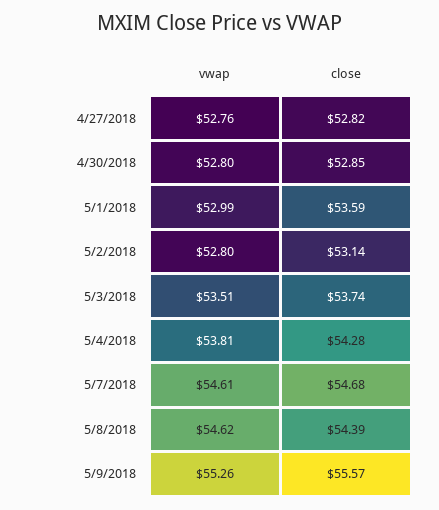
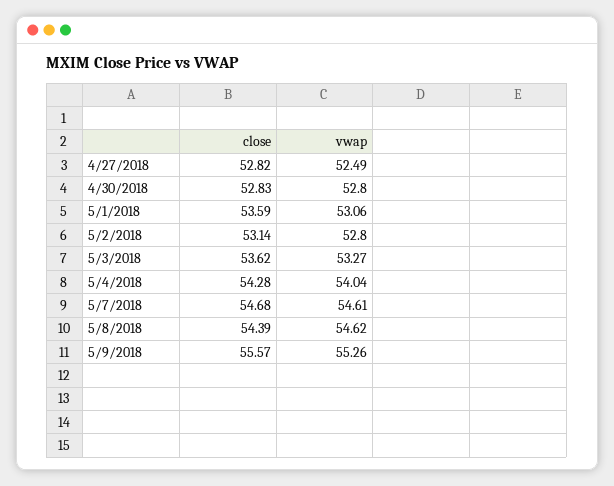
vwap, 4/27/2018: 52.76 -> 52.49
close, 4/30/2018: 52.85 -> 52.83
vwap, 5/1/2018: 52.99 -> 53.06
vwap, 5/3/2018: 53.51 -> 53.27
close, 5/3/2018: 53.74 -> 53.62
vwap, 5/4/2018: 53.81 -> 54.04

